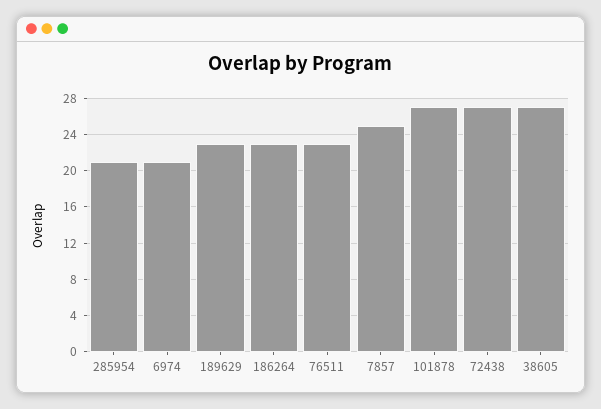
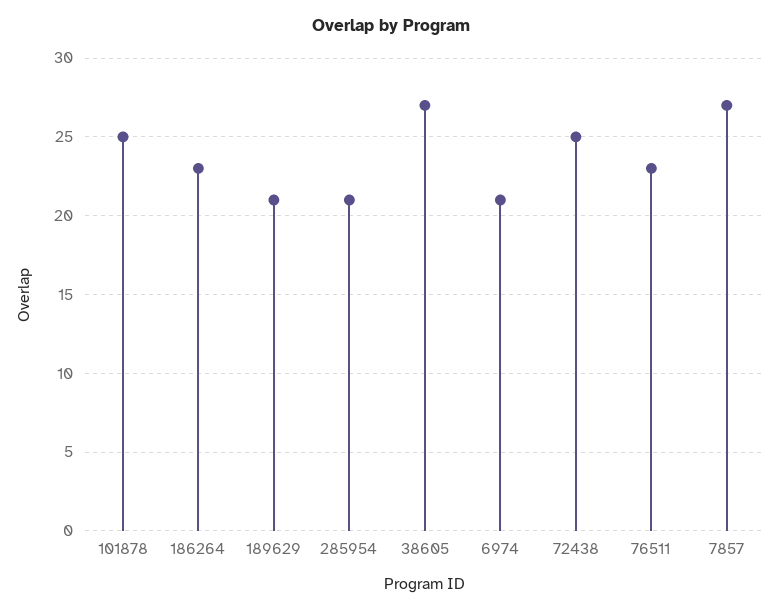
189629: 23 -> 21
7857: 25 -> 27
101878: 27 -> 25
72438: 27 -> 25

